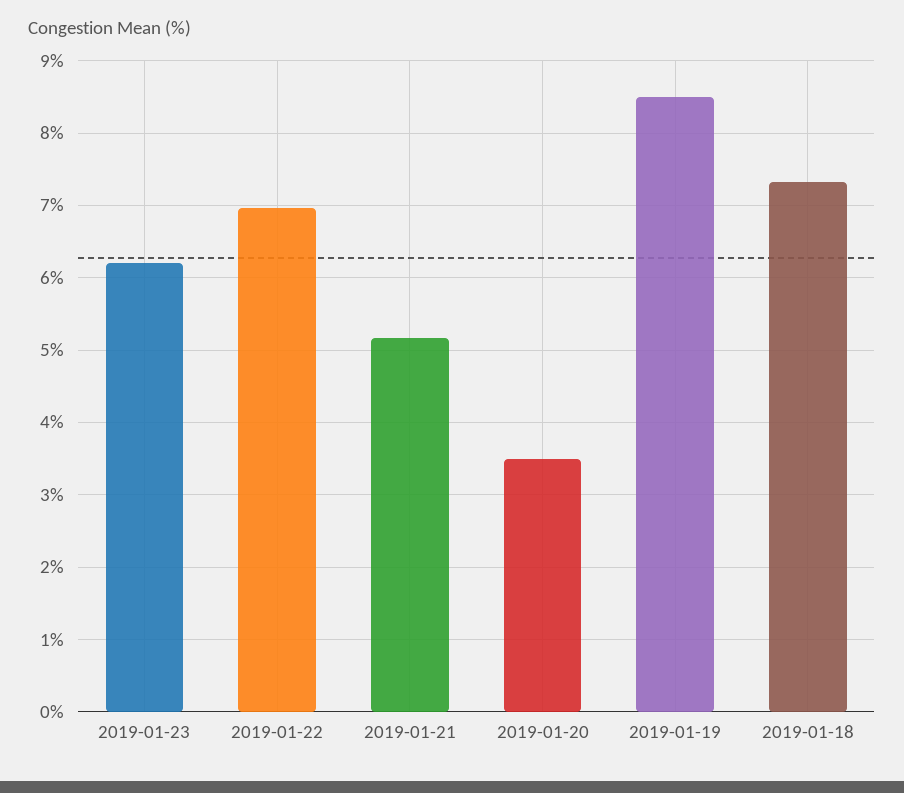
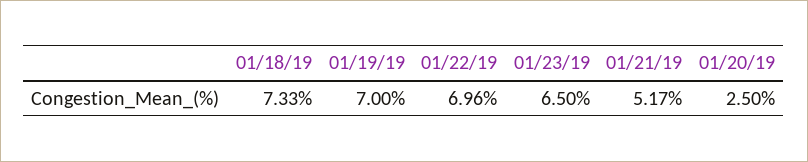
2019-01-23: 6.2 -> 6.5
2019-01-20: 3.5 -> 2.5
2019-01-19: 8.5 -> 7

